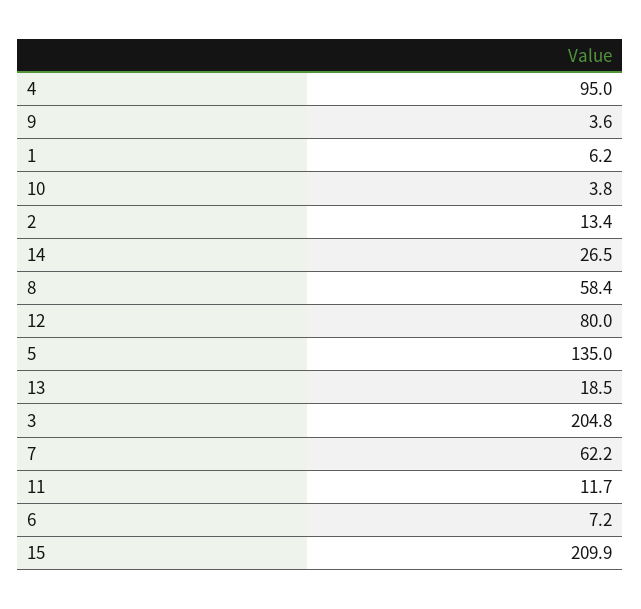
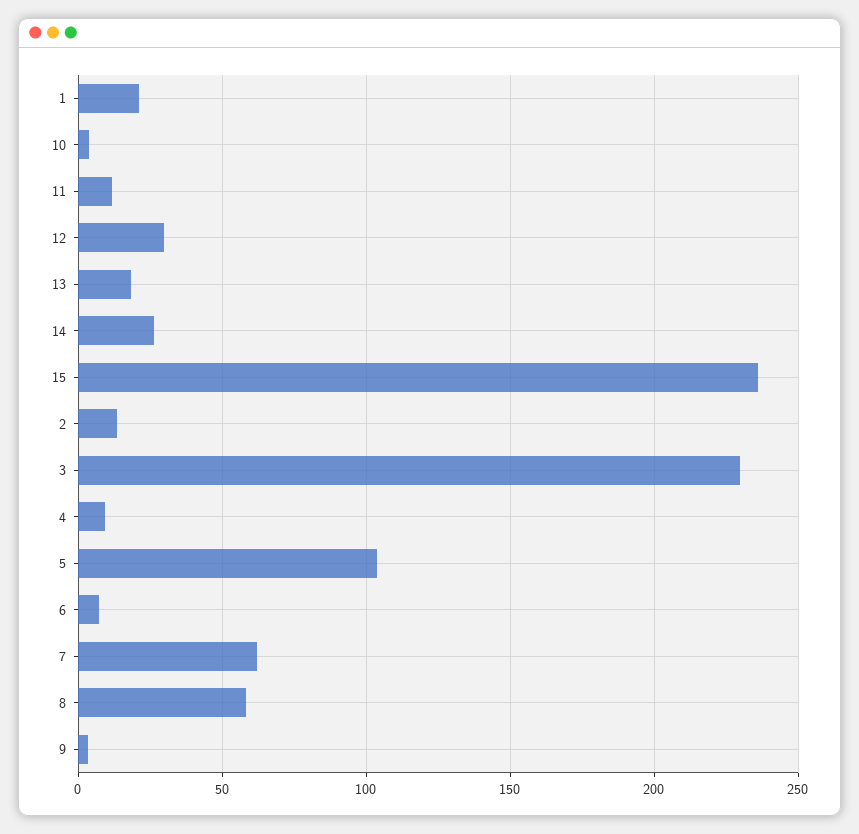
4: 95 -> 10
1: 6.2 -> 20
12: 80 -> 30
5: 135 -> 105
3: 204.8 -> 230
15: 209.9 -> 235

